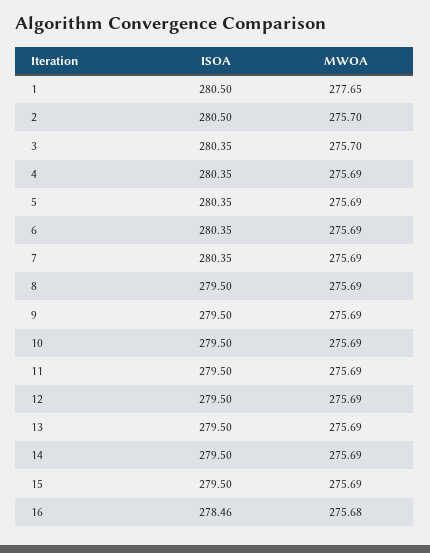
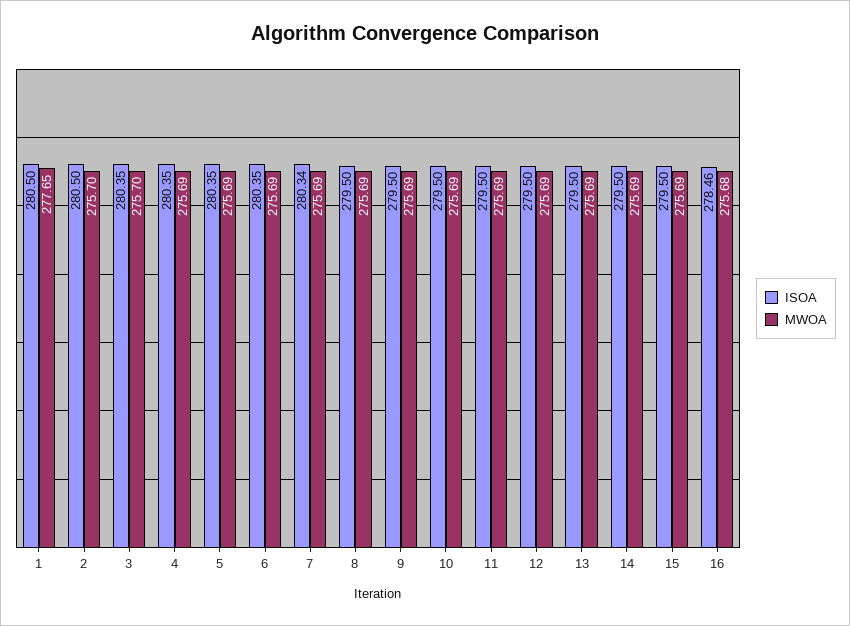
ISOA, 7: 280.35 -> 280.34

